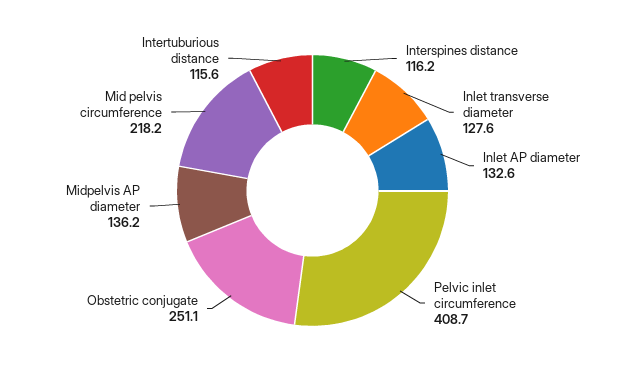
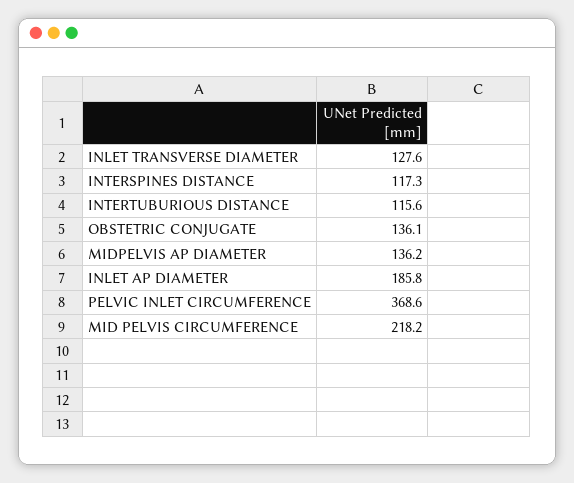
Interspines distance: 116.2 -> 117.3
Inlet AP diameter: 132.6 -> 185.8
Pelvic inlet circumference: 408.7 -> 368.6
Obstetric conjugate: 251.1 -> 136.1

